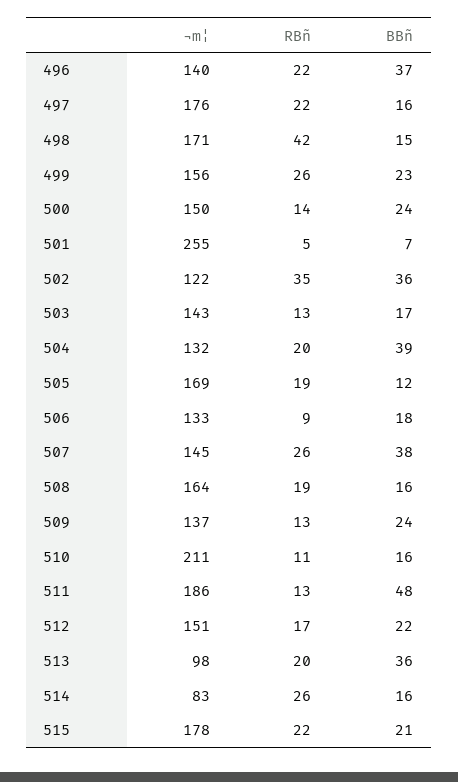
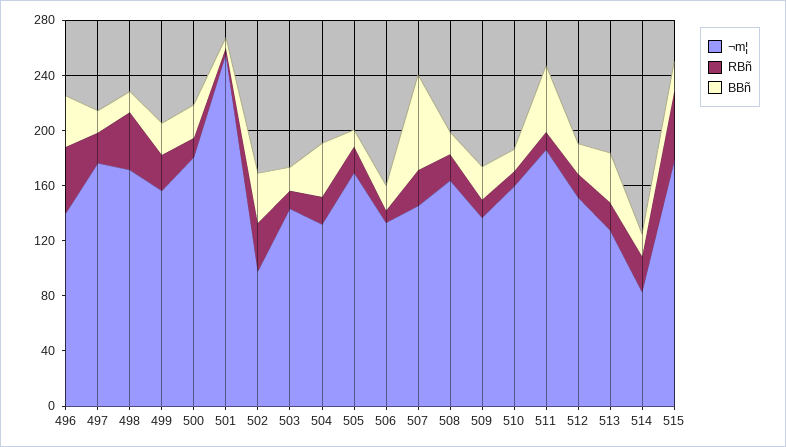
RBñ, 496: 22 -> 50
¬m¦, 500: 150 -> 180
¬m¦, 502: 122 -> 100
BBñ, 507: 38 -> 70
¬m¦, 510: 211 -> 160
¬m¦, 513: 98 -> 130
RBñ, 515: 22 -> 50

